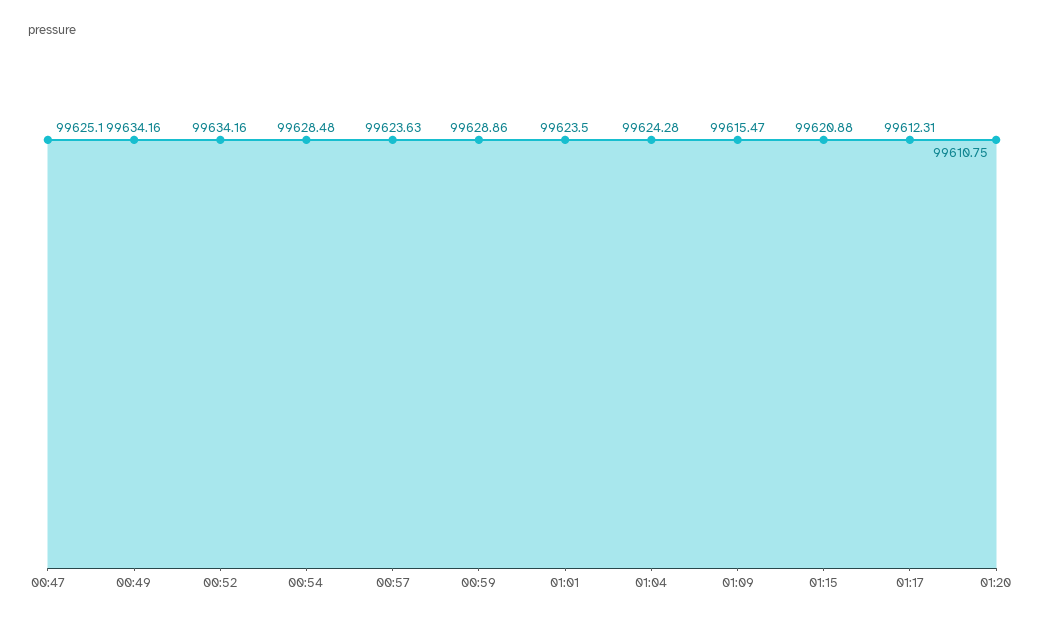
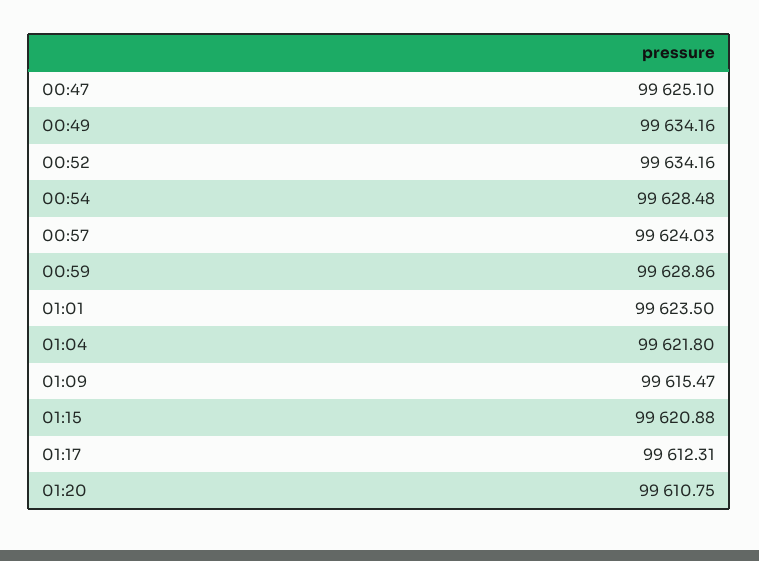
00:57: 99623.63 -> 99624.03
01:04: 99624.28 -> 99621.8

